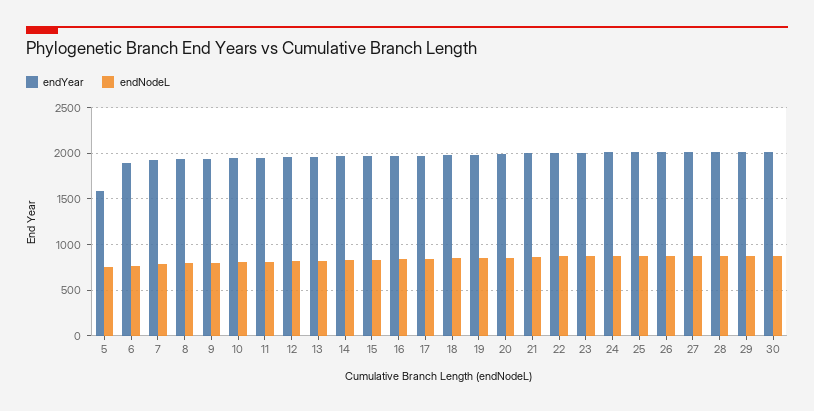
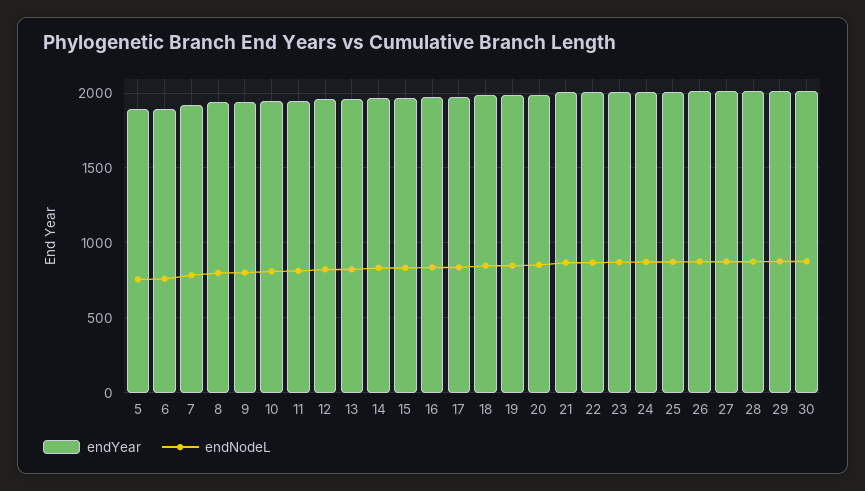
endYear, 5: 1600 -> 1900

